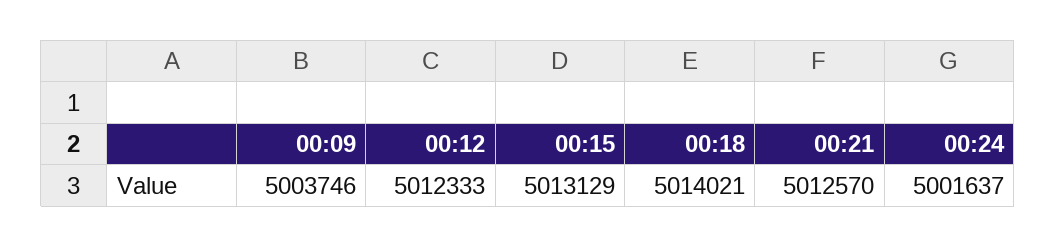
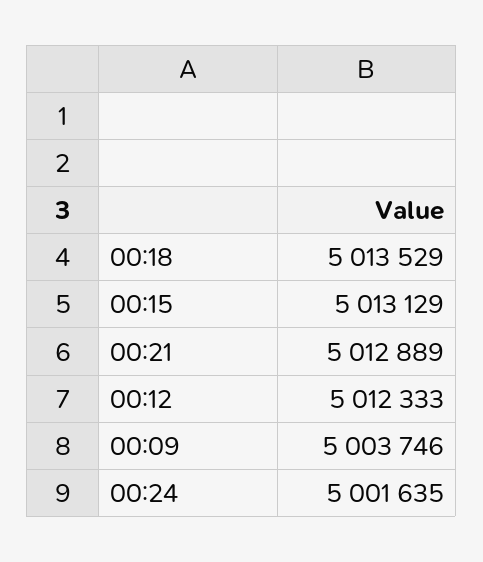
00:18: 5014021 -> 5013529
00:21: 5012570 -> 5012889
00:24: 5001637 -> 5001635

